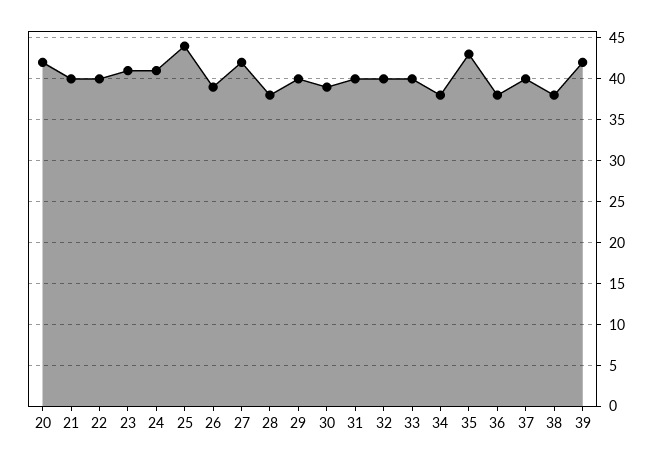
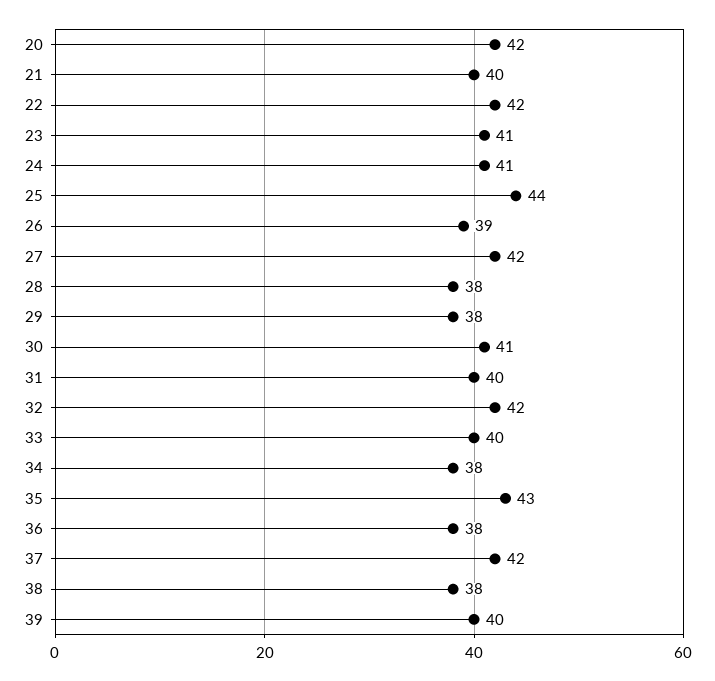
22: 40 -> 42
29: 40 -> 38
30: 39 -> 41
32: 40 -> 42
37: 40 -> 42
39: 42 -> 40

